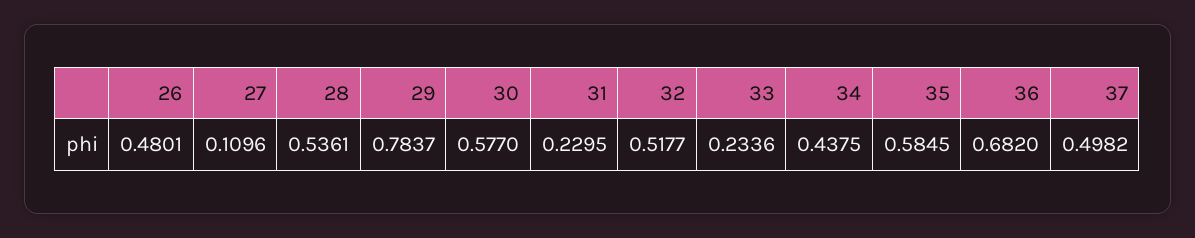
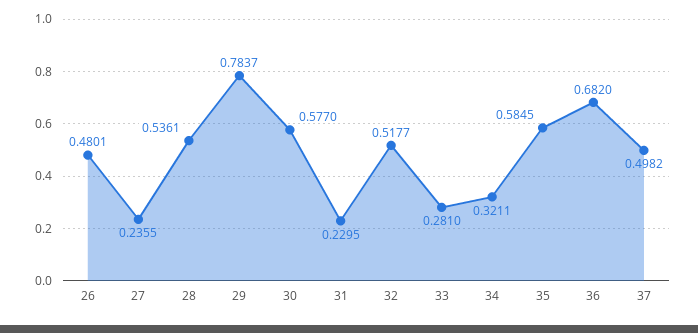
27: 0.1096 -> 0.2355
33: 0.2336 -> 0.281
34: 0.4375 -> 0.3211

